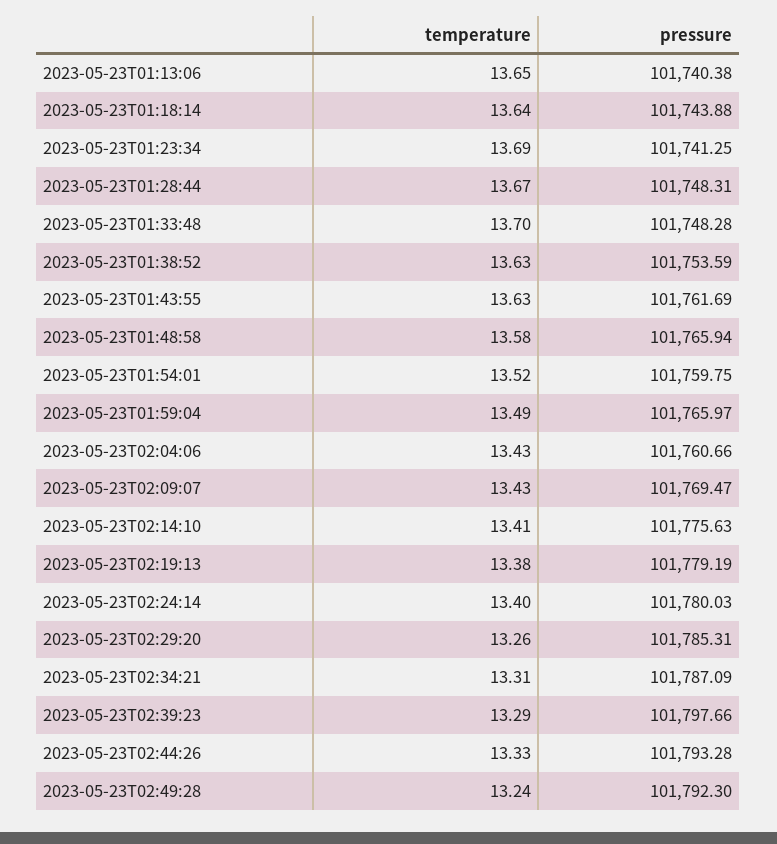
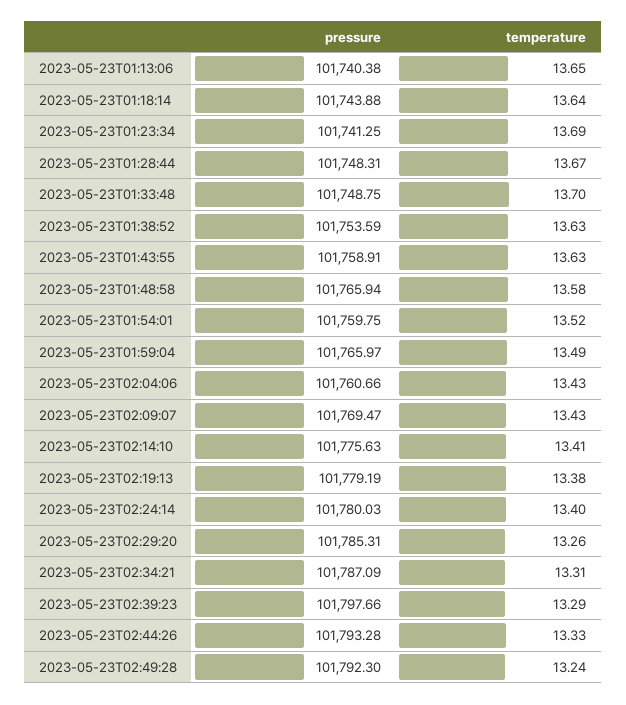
pressure, 2023-05-23T01:33:48: 101748.28 -> 101748.75
pressure, 2023-05-23T01:43:55: 101761.69 -> 101758.91

